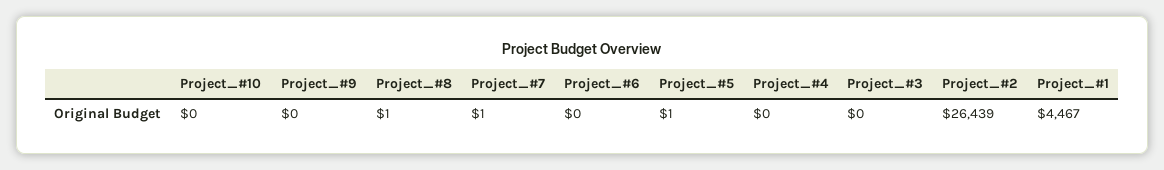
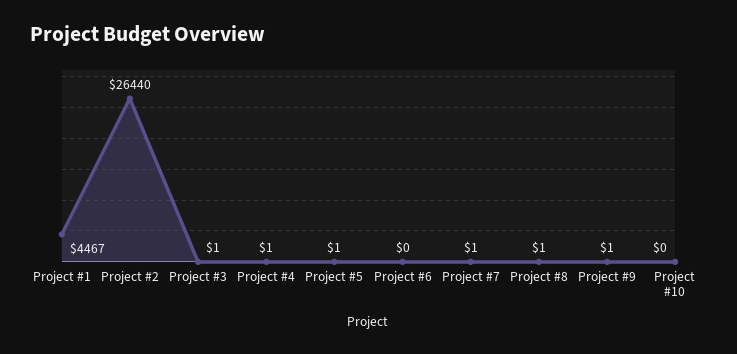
Project_#9: 0 -> 1
Project_#4: 0 -> 1
Project_#3: 0 -> 1
Project_#2: 26439 -> 26440

